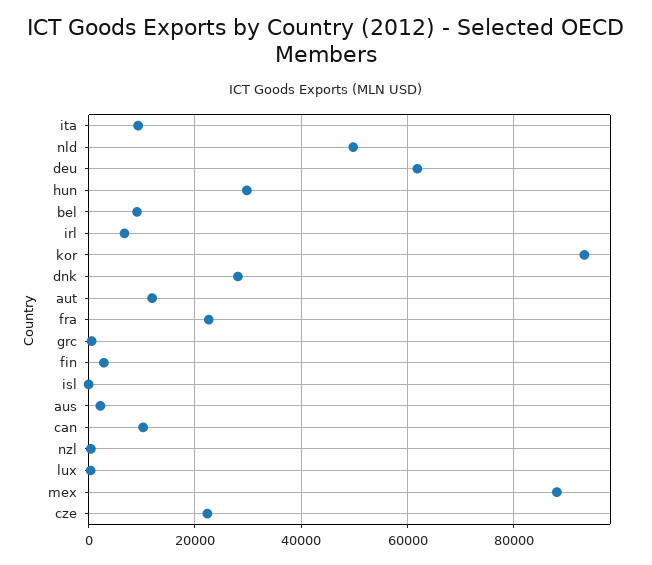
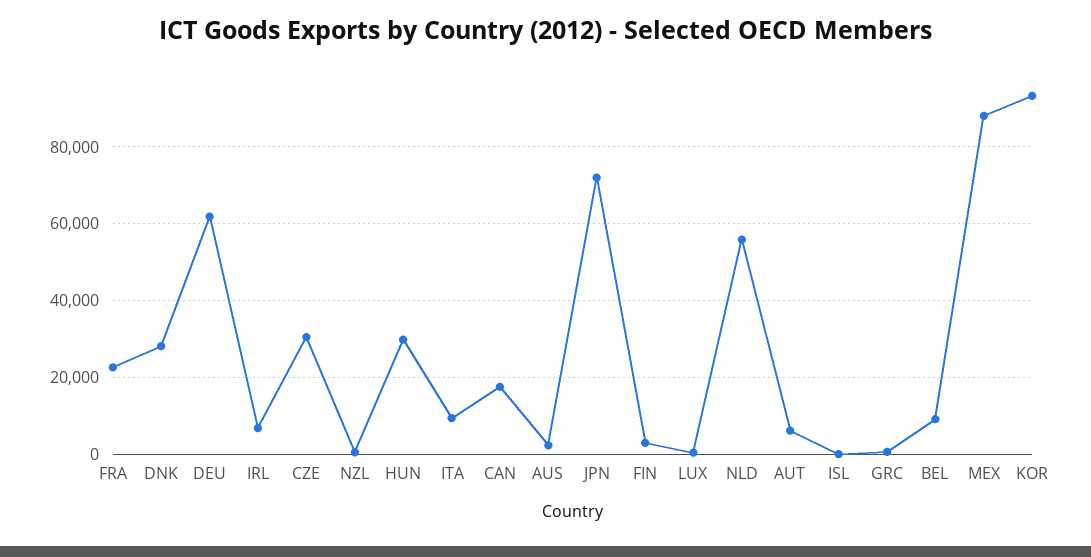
nld: 50000 -> 56000
aut: 12000 -> 6000
can: 10000 -> 18000
cze: 22000 -> 30000
JPN: none -> 72000

